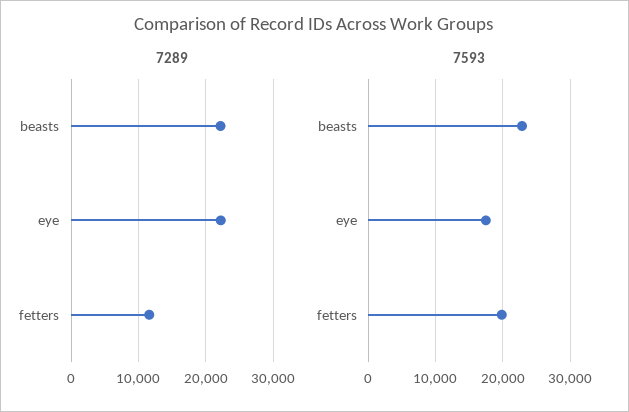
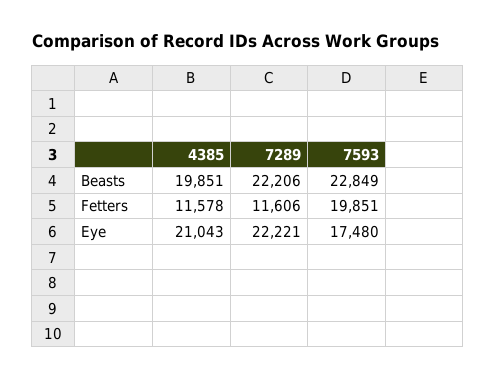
4385, beasts: none -> 19851
4385, fetters: none -> 11578
4385, eye: none -> 21043

